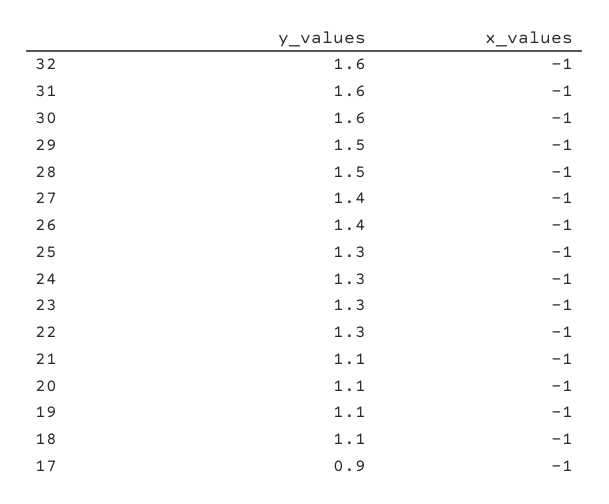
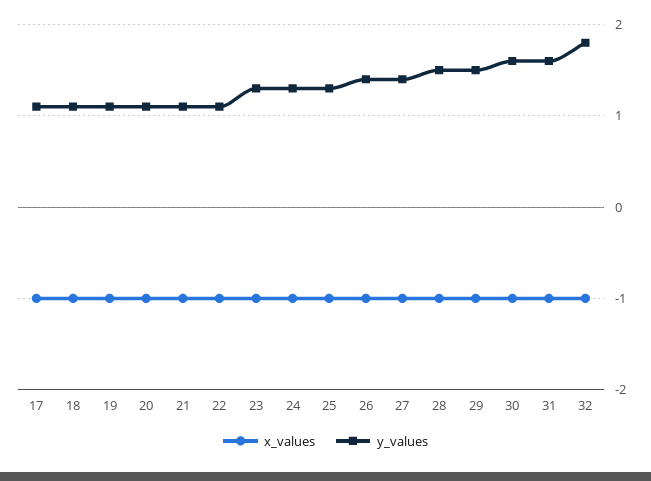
y_values, 32: 1.6 -> 1.8
y_values, 22: 1.3 -> 1.1
y_values, 17: 0.9 -> 1.1

